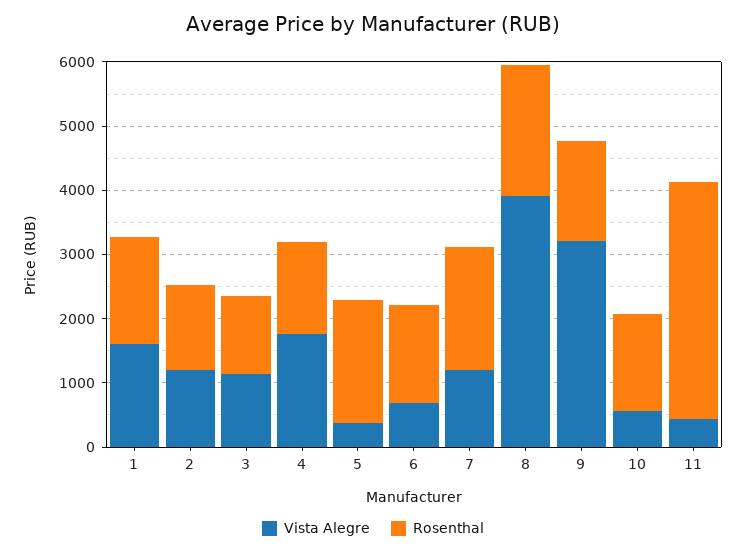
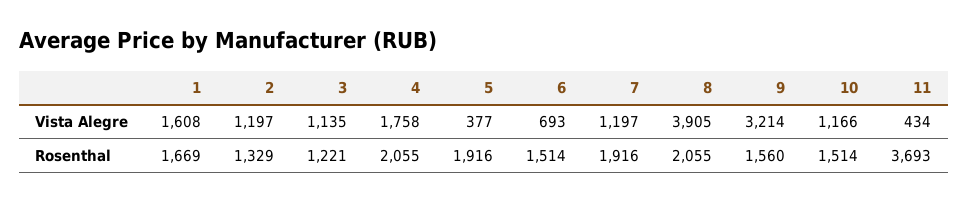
Rosenthal, 4: 1400 -> 2055
Vista Alegre, 10: 600 -> 1166

